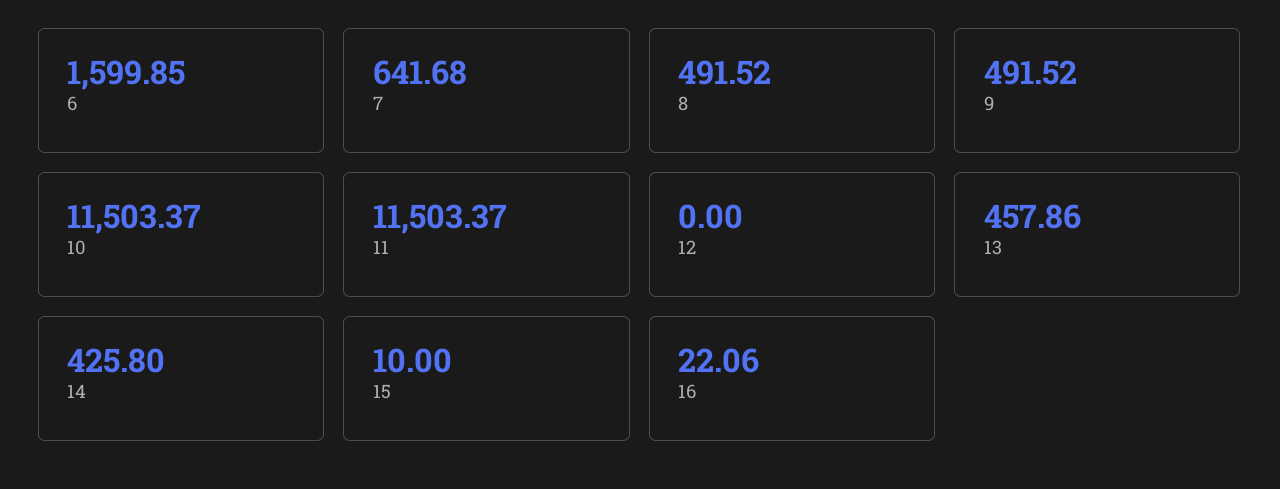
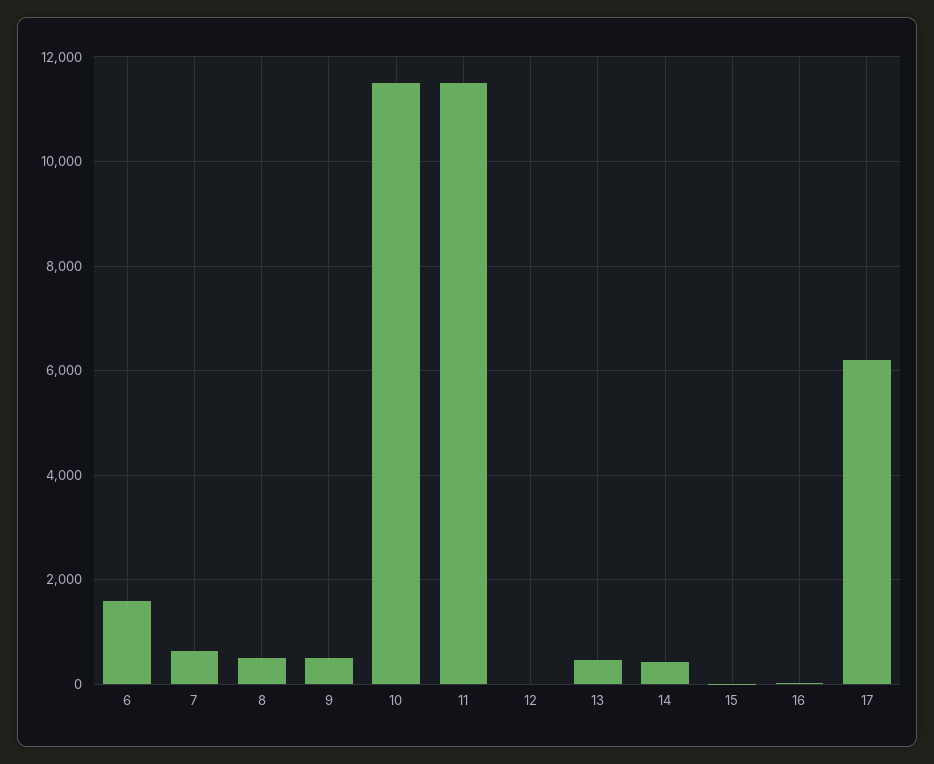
17: none -> 6200

